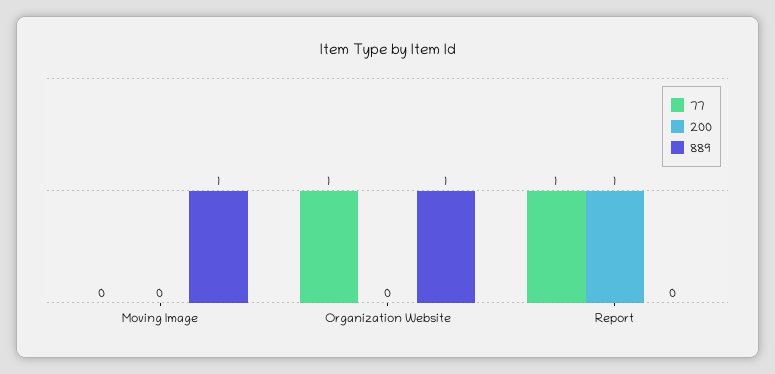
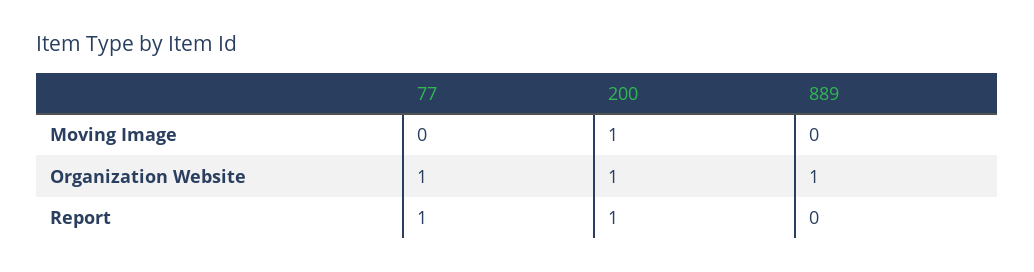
200, Moving Image: 0 -> 1
889, Moving Image: 1 -> 0
200, Organization Website: 0 -> 1

